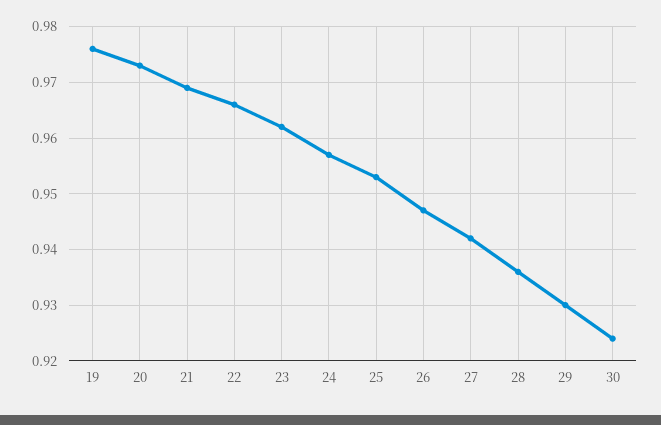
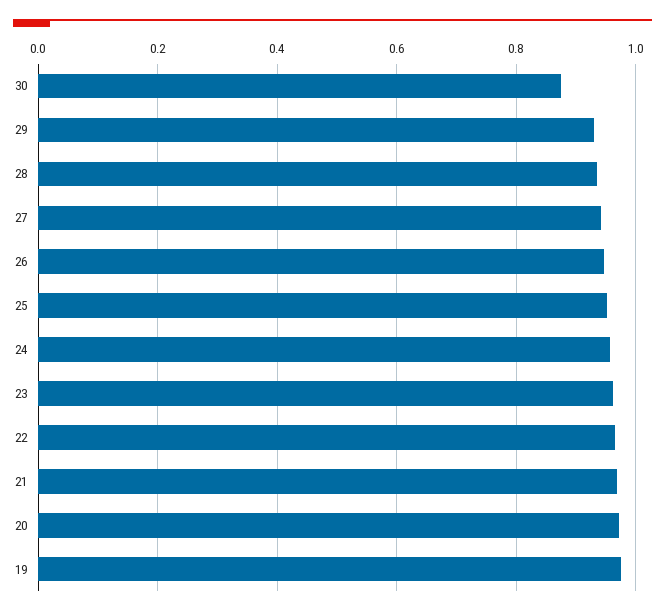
30: 0.925 -> 0.88

